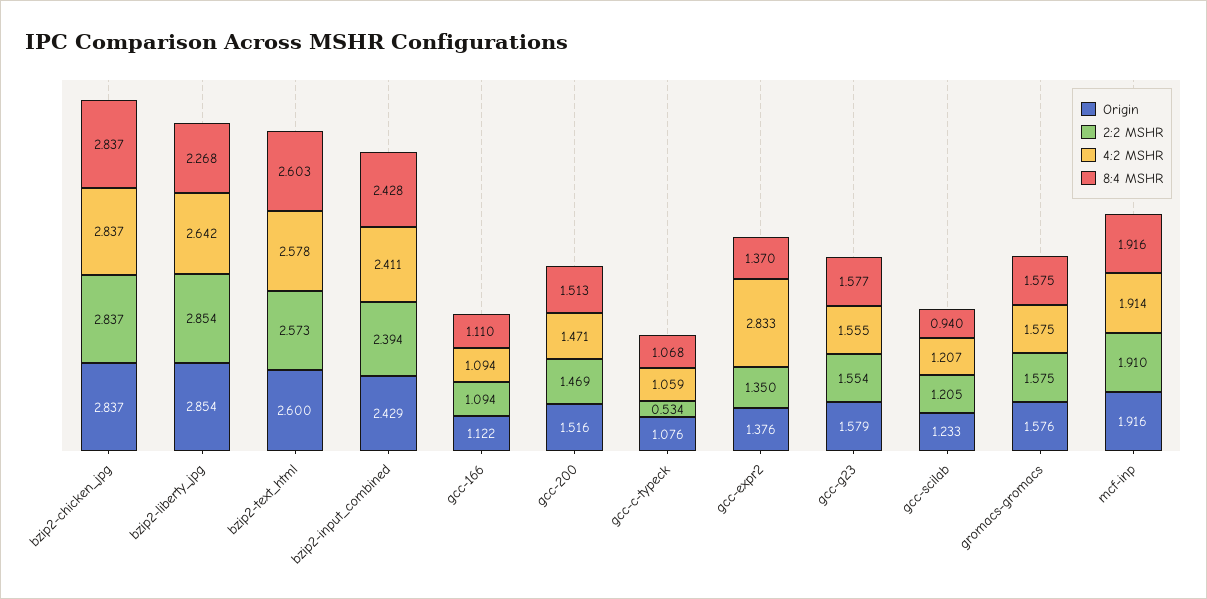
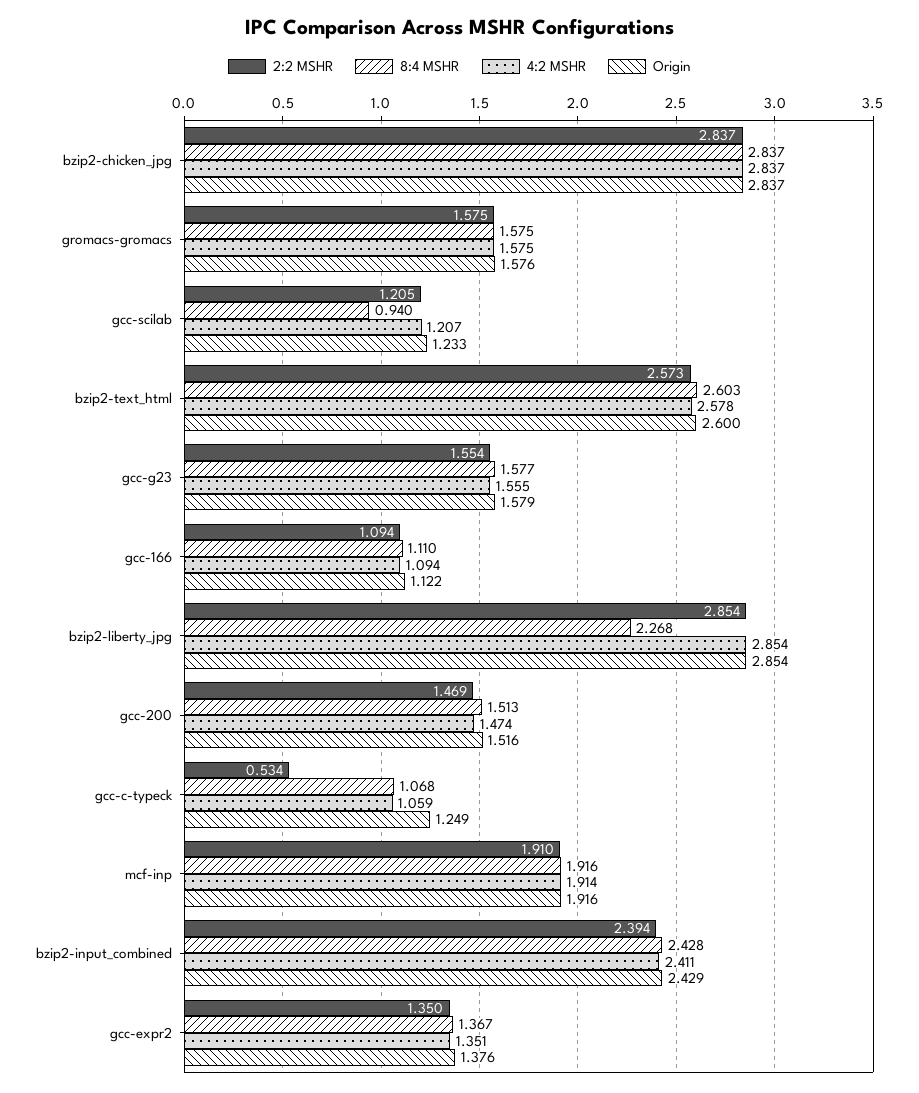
4:2 MSHR, bzip2-liberty_jpg: 2.642 -> 2.854
4:2 MSHR, gcc-200: 1.471 -> 1.474
Origin, gcc-c-typeck: 1.076 -> 1.249
4:2 MSHR, gcc-expr2: 2.833 -> 1.351
8:4 MSHR, gcc-expr2: 1.37 -> 1.367

